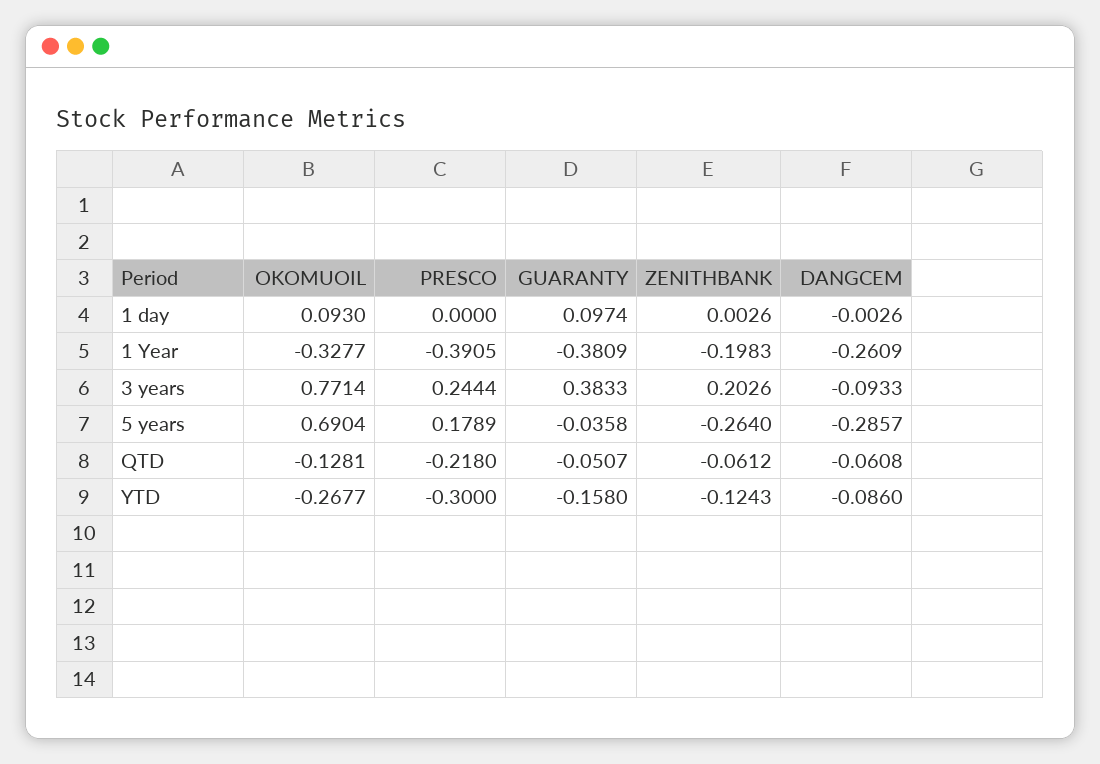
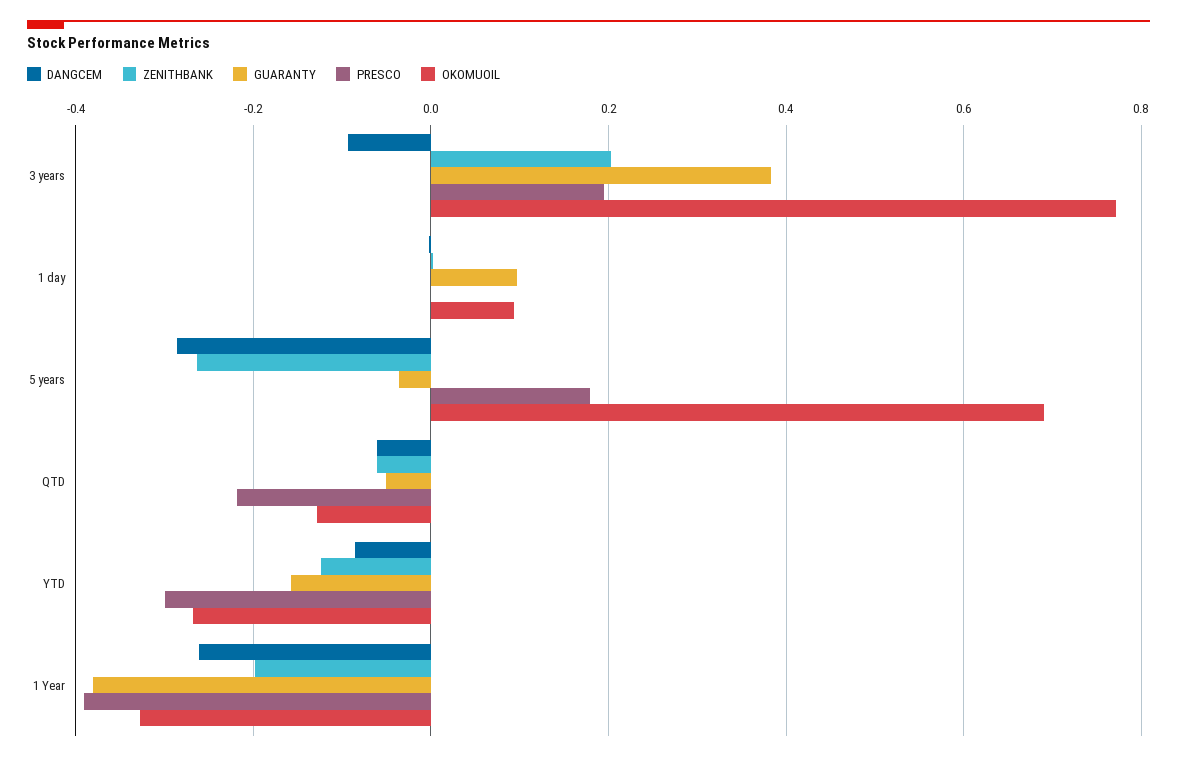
PRESCO, 3 years: 0.2444 -> 0.2

